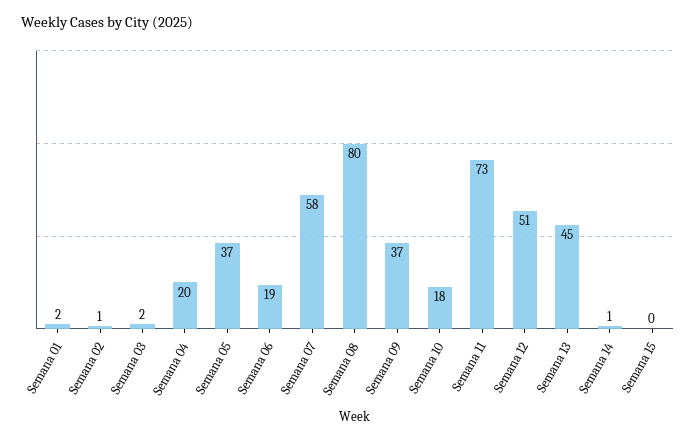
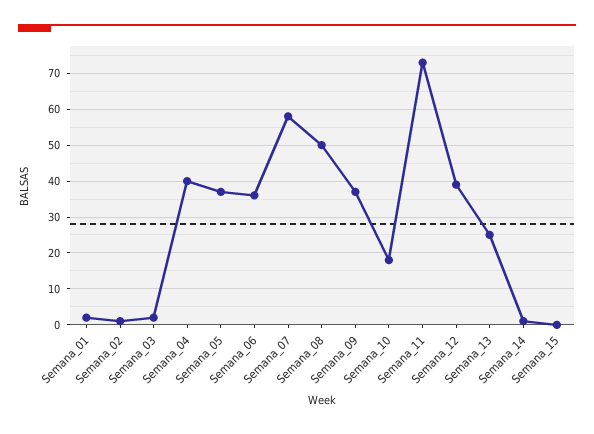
Semana 04: 20 -> 40
Semana 06: 19 -> 35
Semana 08: 80 -> 50
Semana 12: 51 -> 40
Semana 13: 45 -> 25

